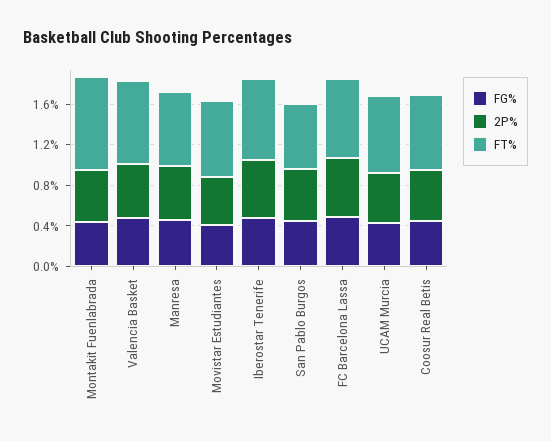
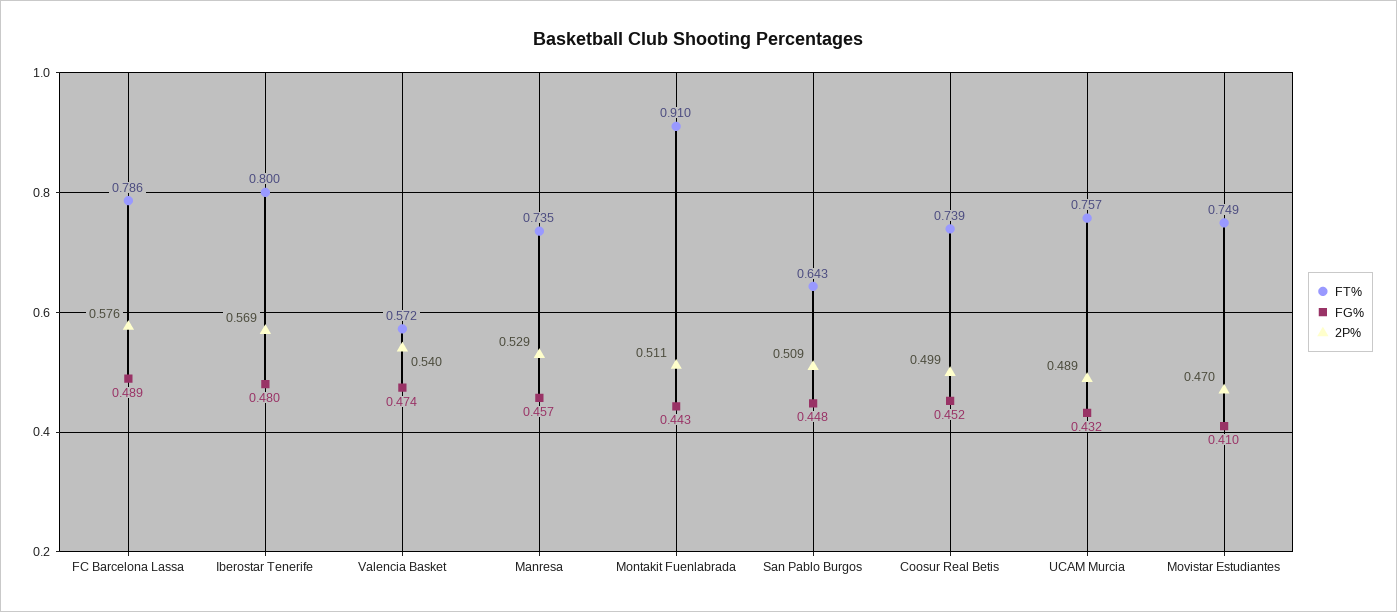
FT%, Valencia Basket: 0.8 -> 0.572

